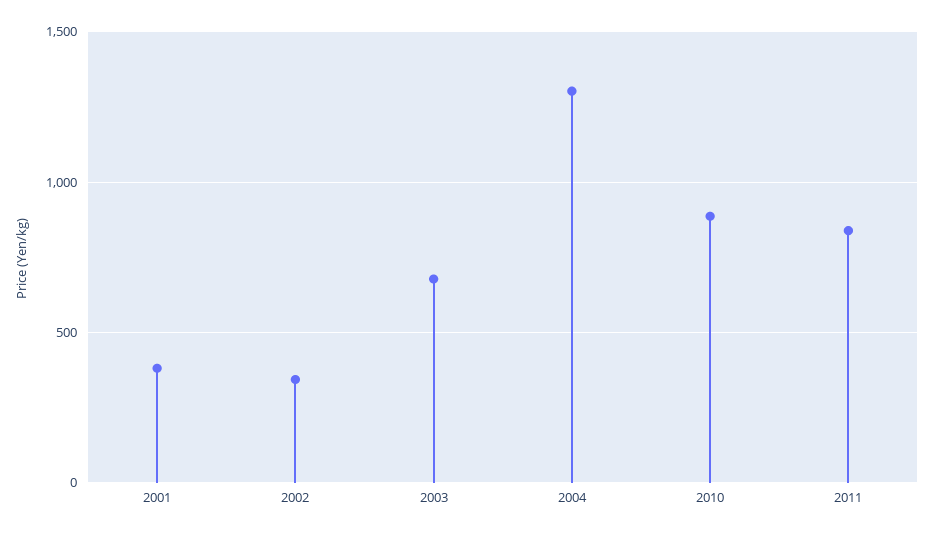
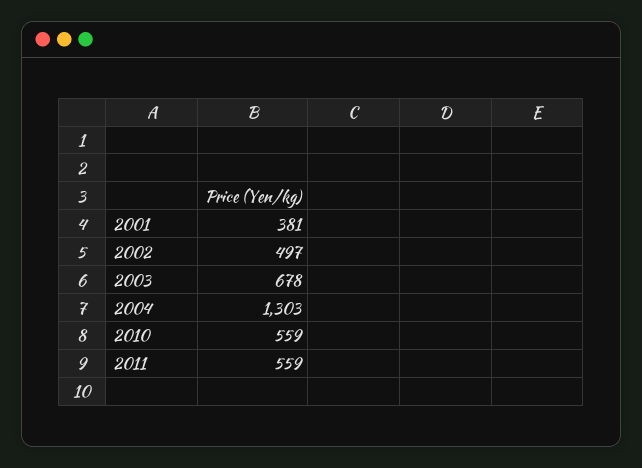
2002: 350 -> 497
2010: 900 -> 559
2011: 850 -> 559

